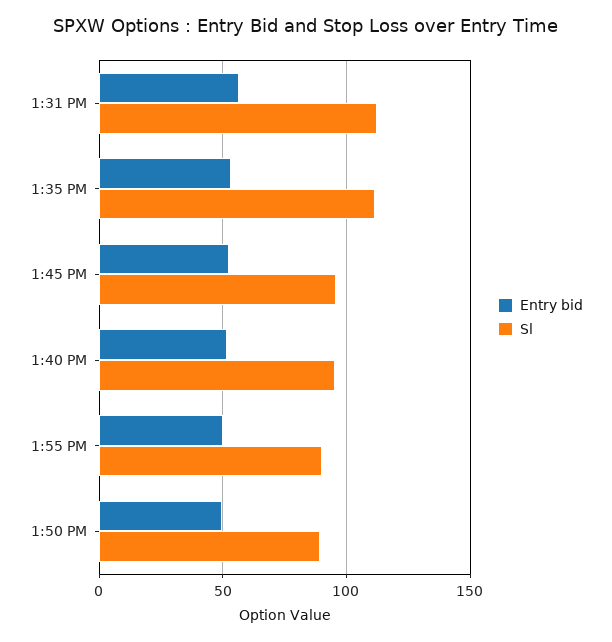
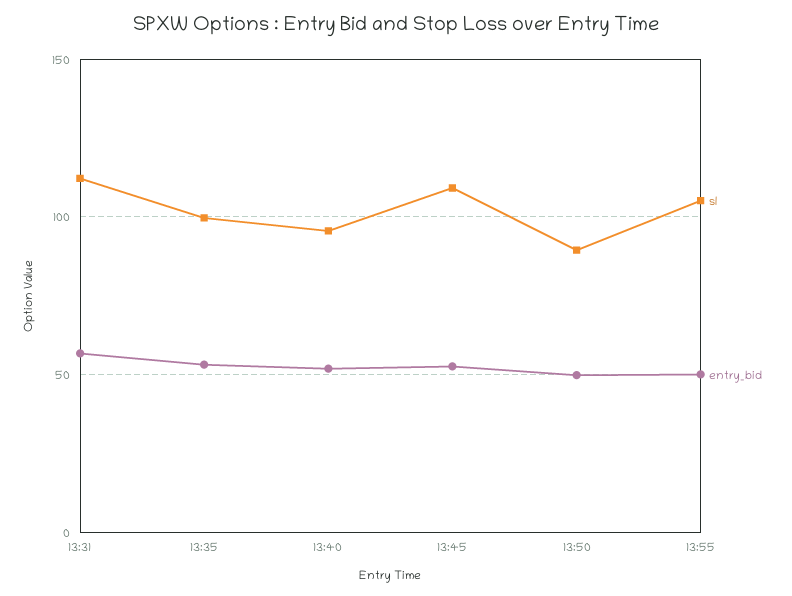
Sl, 1:35 PM: 110 -> 100
Sl, 1:45 PM: 95 -> 110
Sl, 1:55 PM: 90 -> 105

